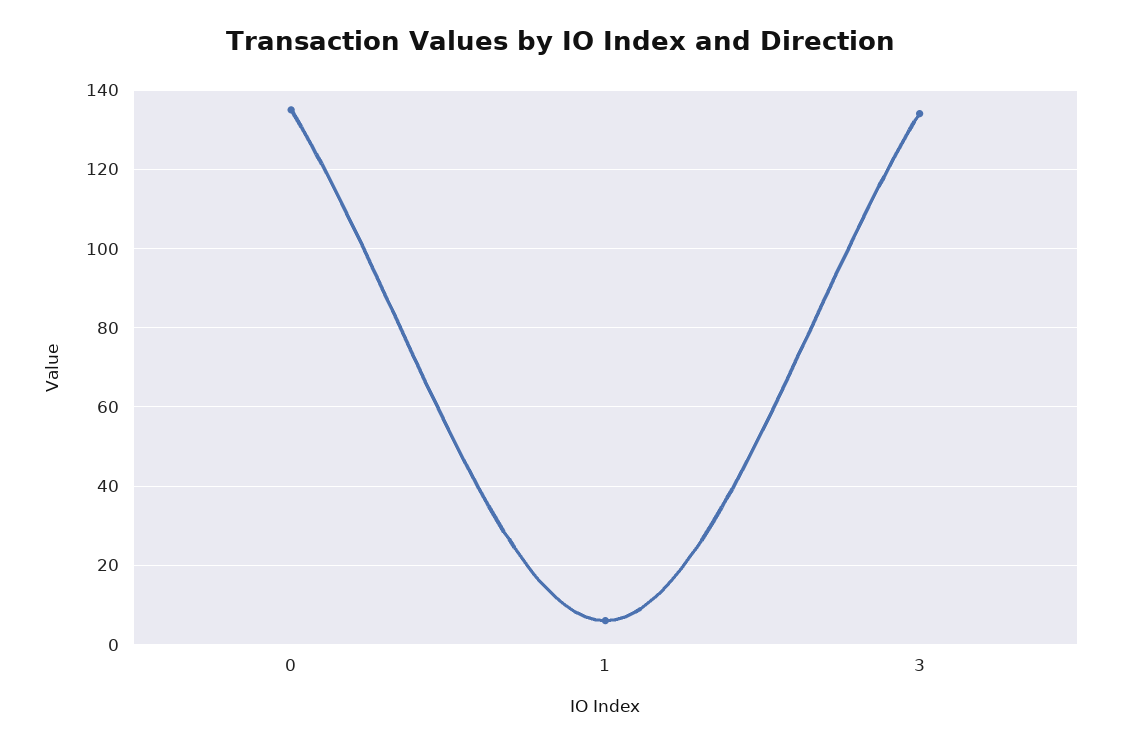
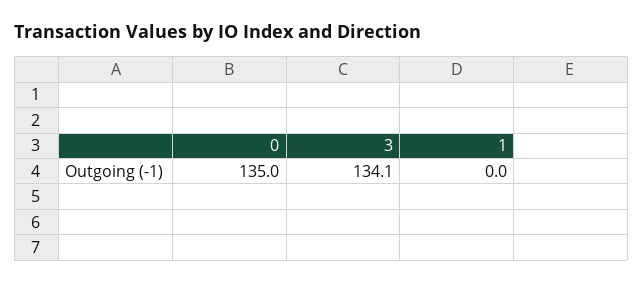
1: 6 -> 0

